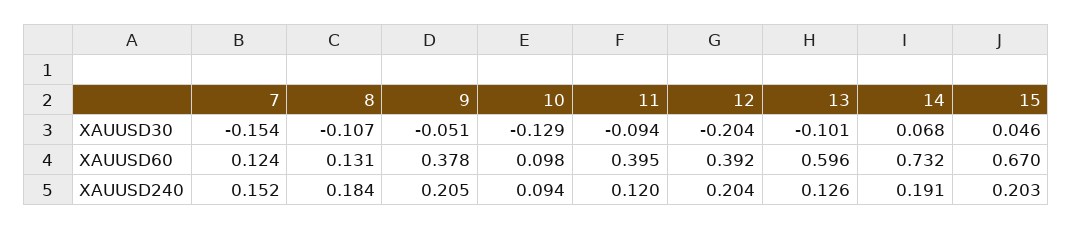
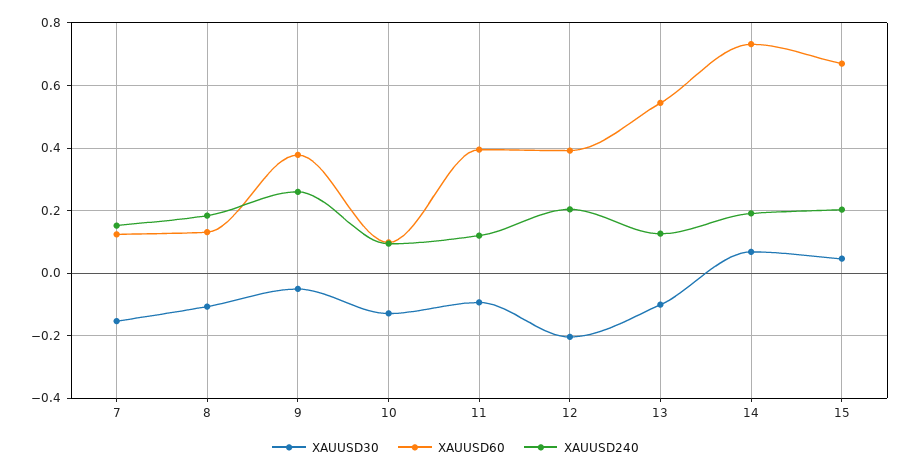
XAUUSD60, 13: 0.596 -> 0.54
XAUUSD240, 9: 0.205 -> 0.26

